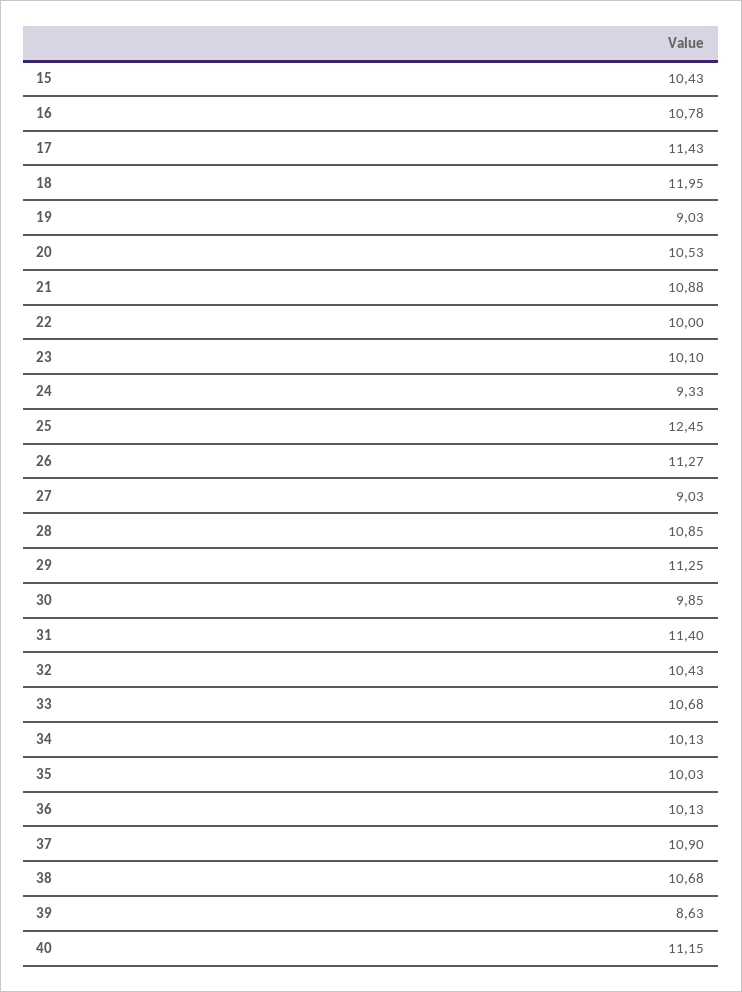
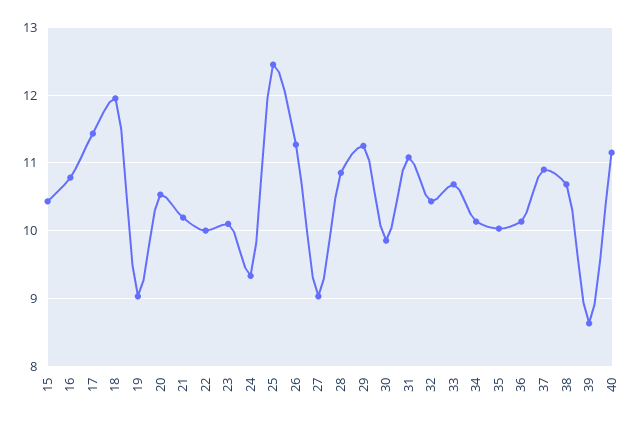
21: 10.88 -> 10.2
31: 11.4 -> 11.1

